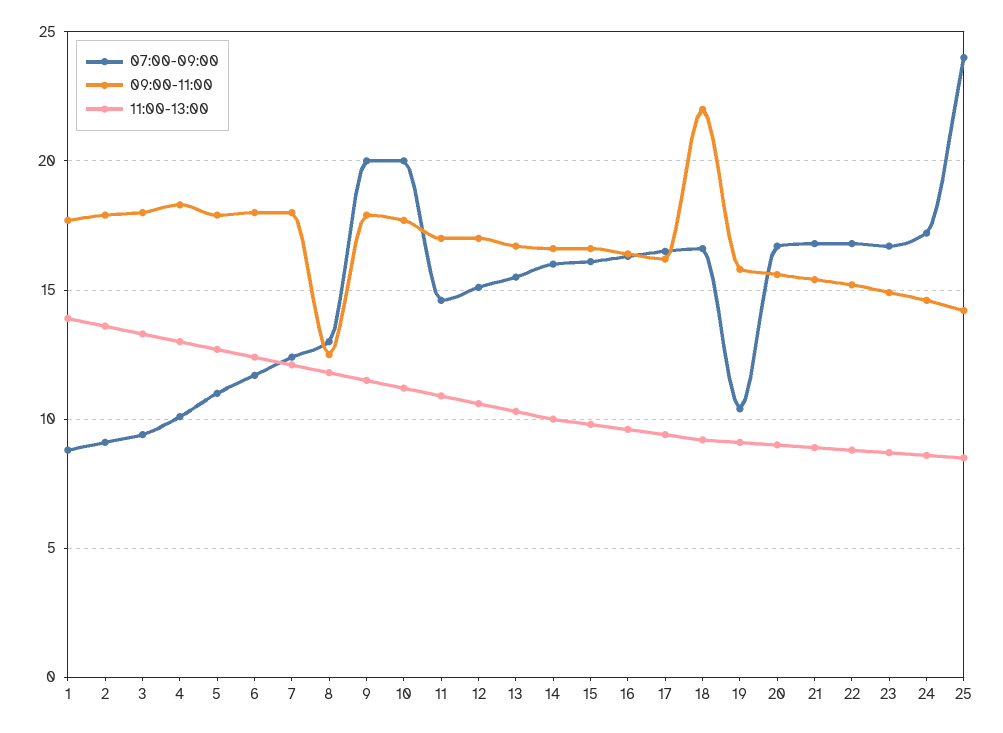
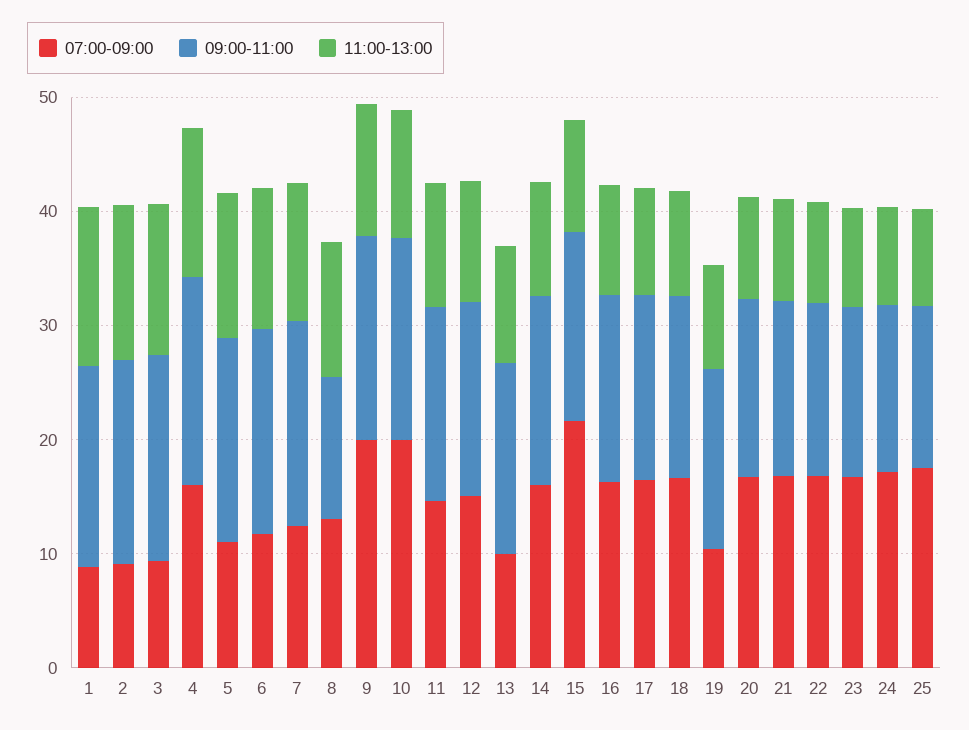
07:00-09:00, 4: 10 -> 16
07:00-09:00, 13: 15.5 -> 10
07:00-09:00, 15: 16 -> 22
09:00-11:00, 18: 22 -> 16
07:00-09:00, 25: 24 -> 18

